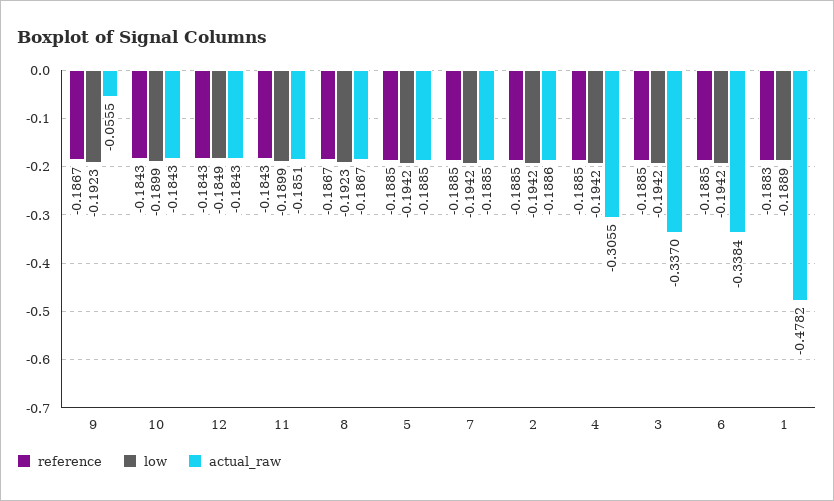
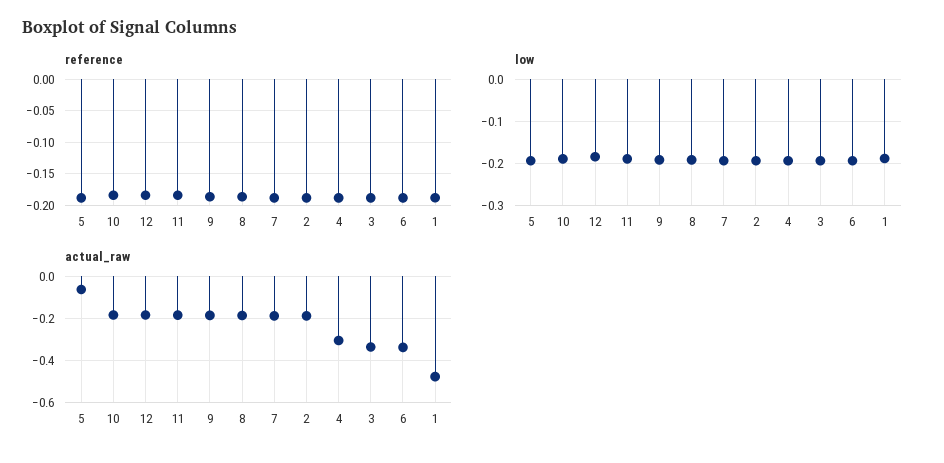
actual_raw, 9: -0.0555 -> -0.2
actual_raw, 5: -0.1885 -> -0.05

